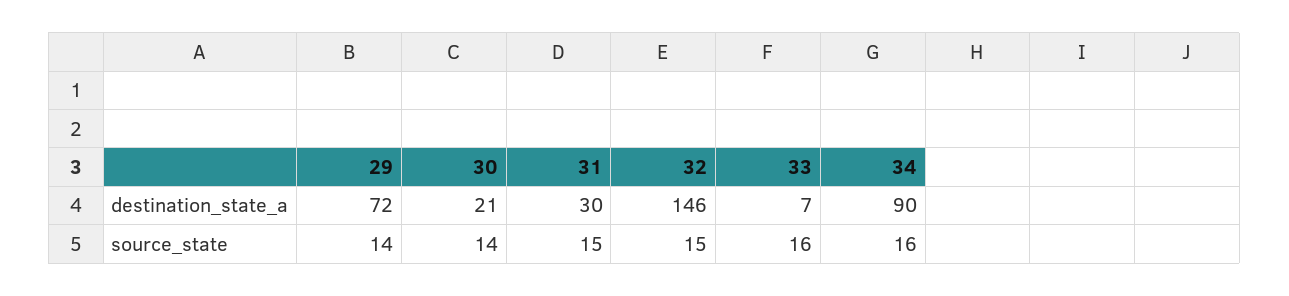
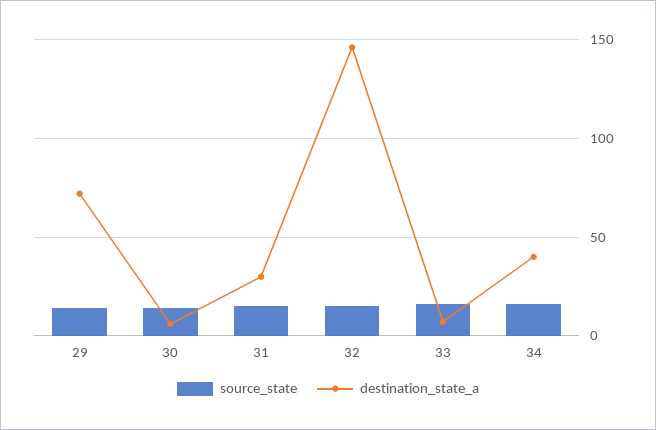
destination_state_a, 30: 21 -> 5
destination_state_a, 34: 90 -> 40

